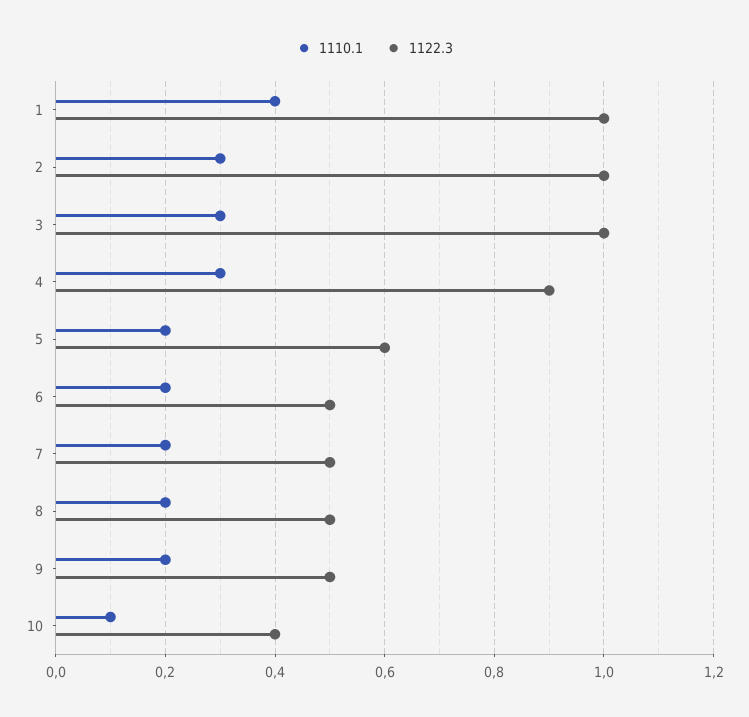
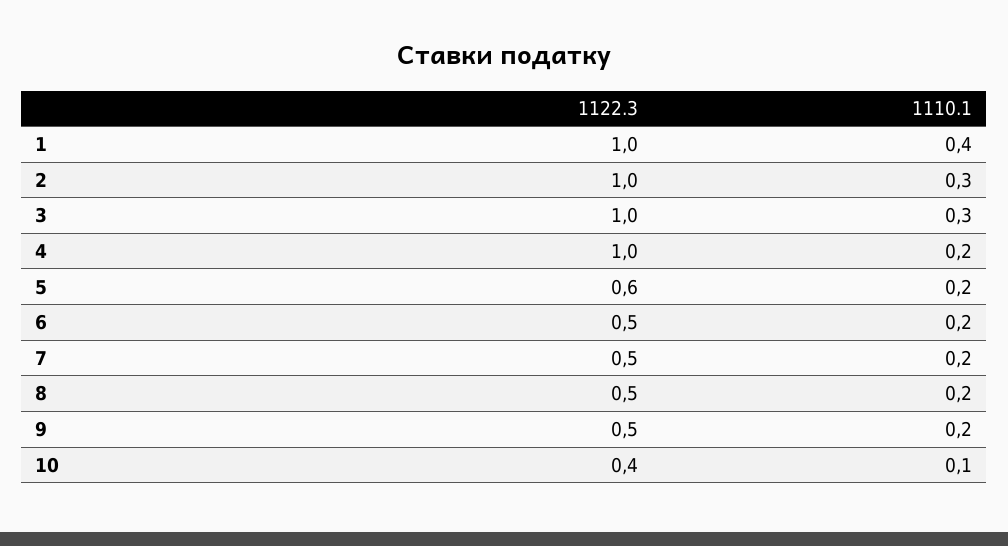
1110.1, 4: 0.3 -> 0.2
1122.3, 4: 0.9 -> 1

